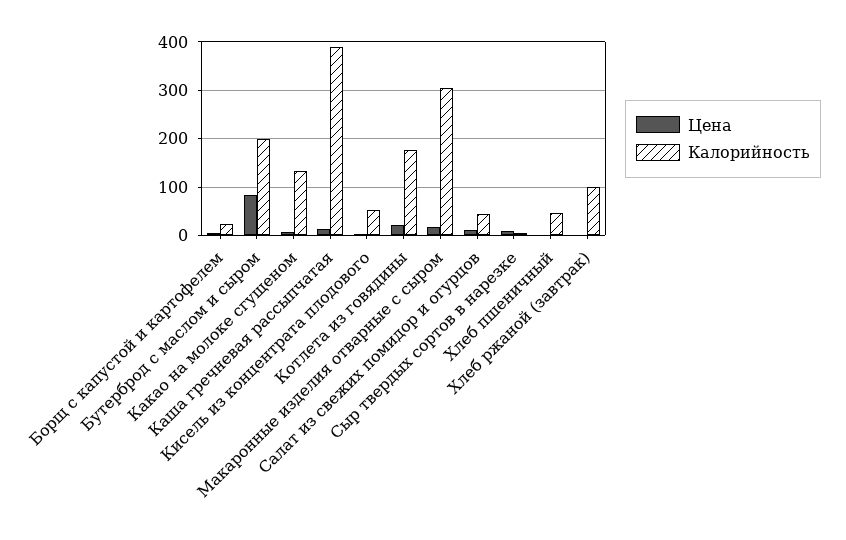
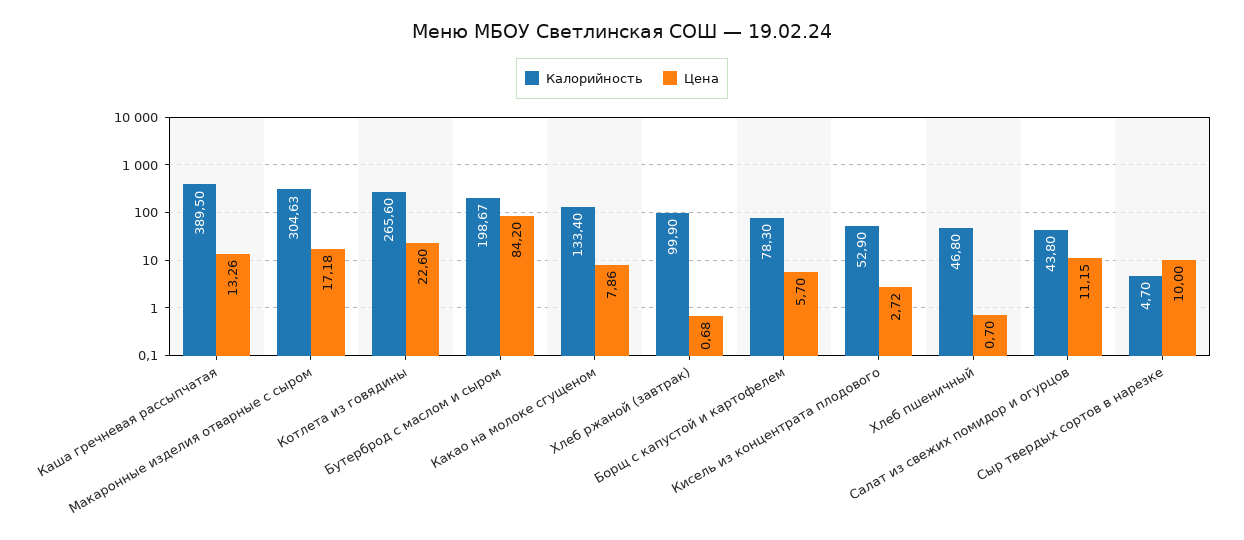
Калорийность, Борщ с капустой и картофелем: 20 -> 78.3
Калорийность, Котлета из говядины: 180 -> 265.6

